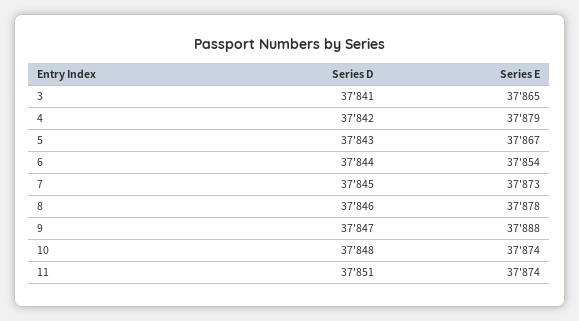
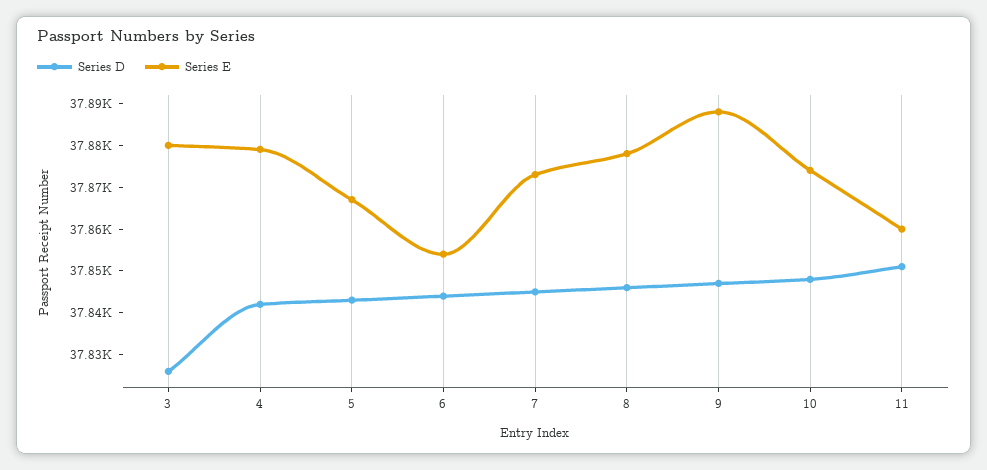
Series D, 3: 37841 -> 37825
Series E, 3: 37865 -> 37880
Series E, 11: 37874 -> 37860

